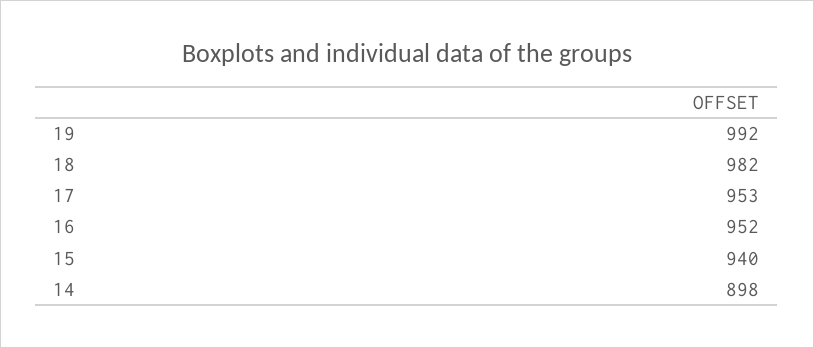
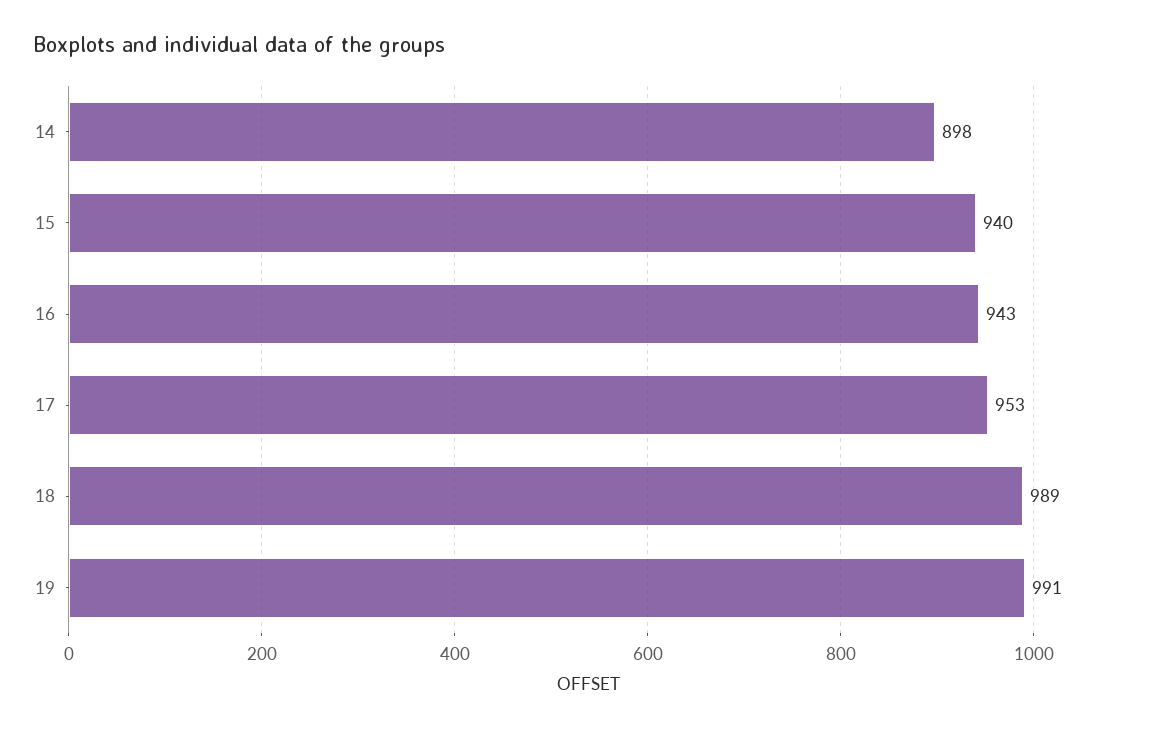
19: 992 -> 991
18: 982 -> 989
16: 952 -> 943

